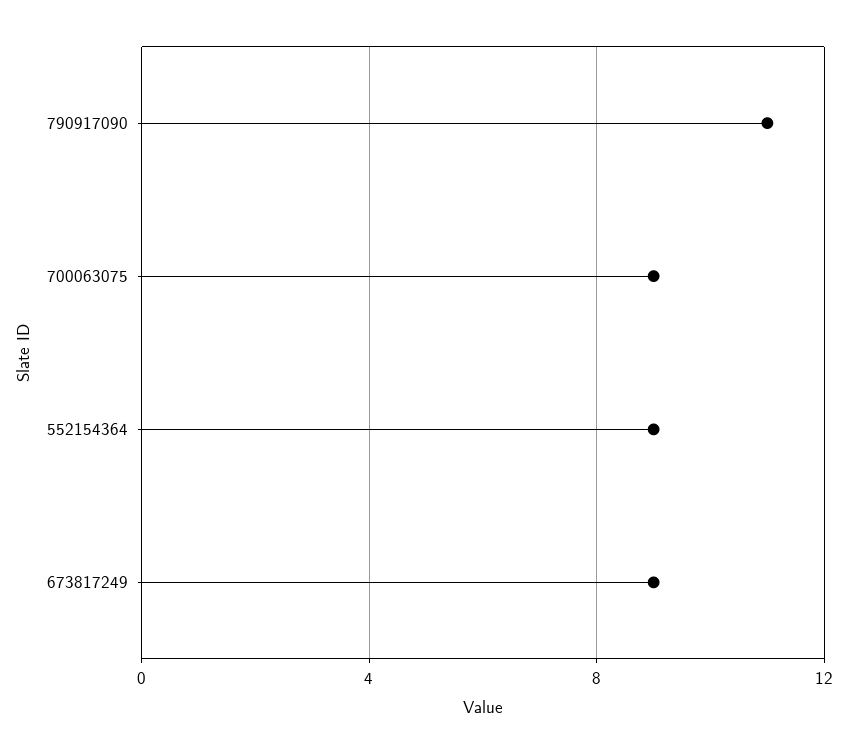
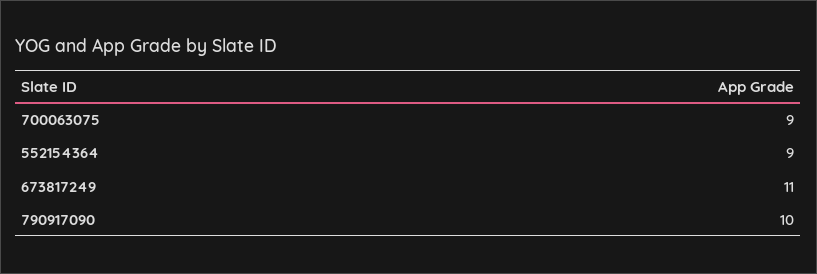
790917090: 11 -> 10
673817249: 9 -> 11

